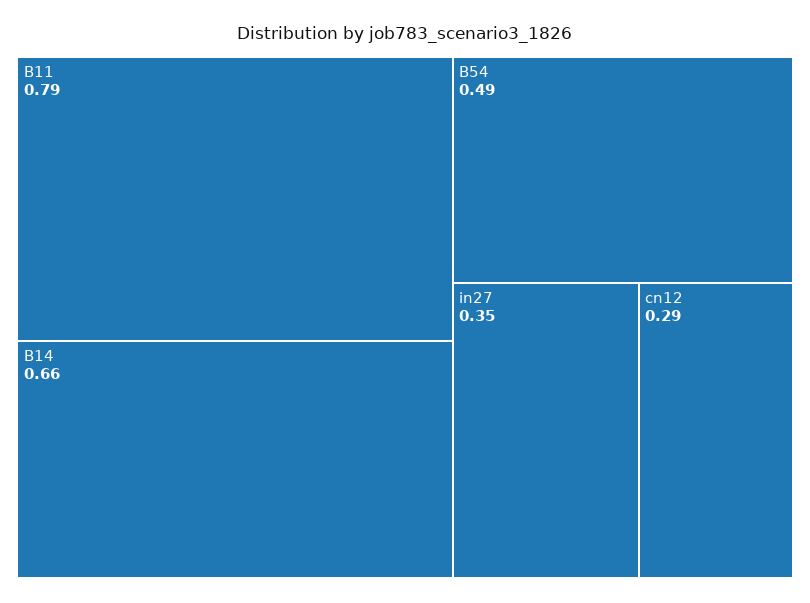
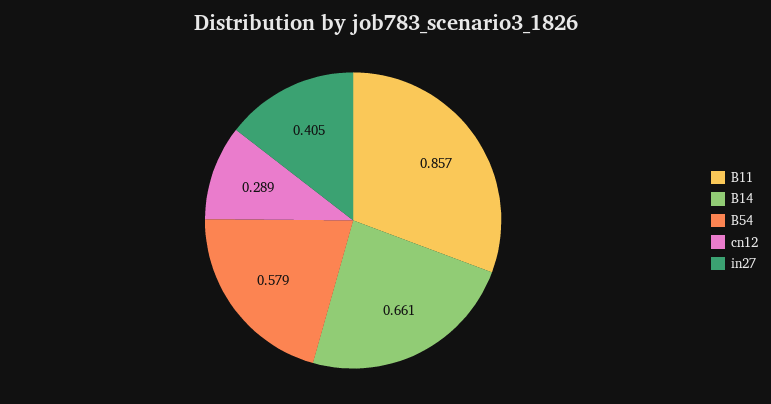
B11: 0.79 -> 0.857
B54: 0.49 -> 0.579
in27: 0.35 -> 0.405

